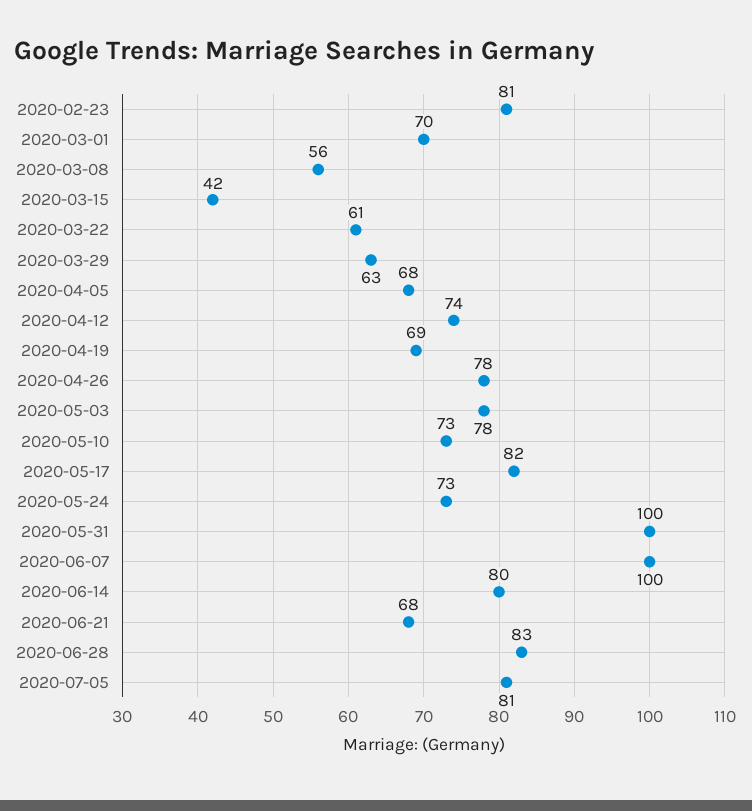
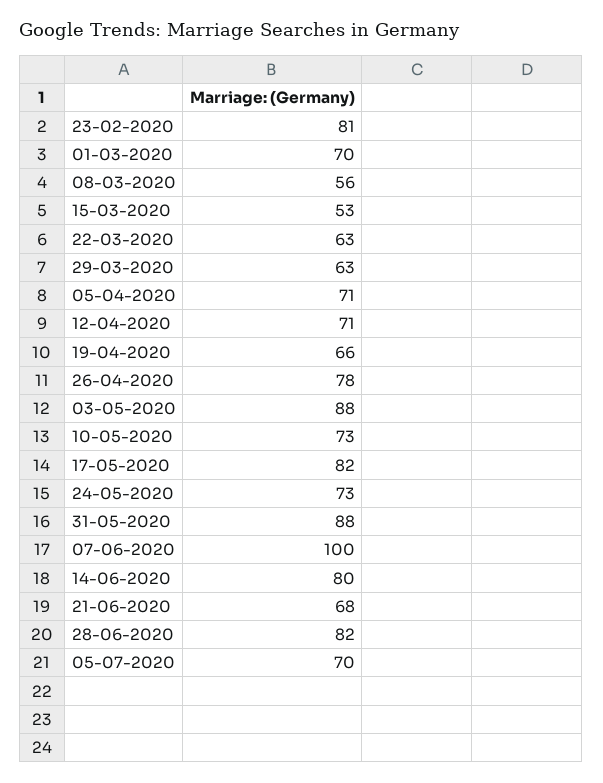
2020-03-15: 42 -> 53
2020-03-22: 61 -> 63
2020-04-05: 68 -> 71
2020-04-12: 74 -> 71
2020-04-19: 69 -> 66
2020-05-03: 78 -> 88
2020-05-31: 100 -> 88
2020-06-28: 83 -> 82
2020-07-05: 81 -> 70

